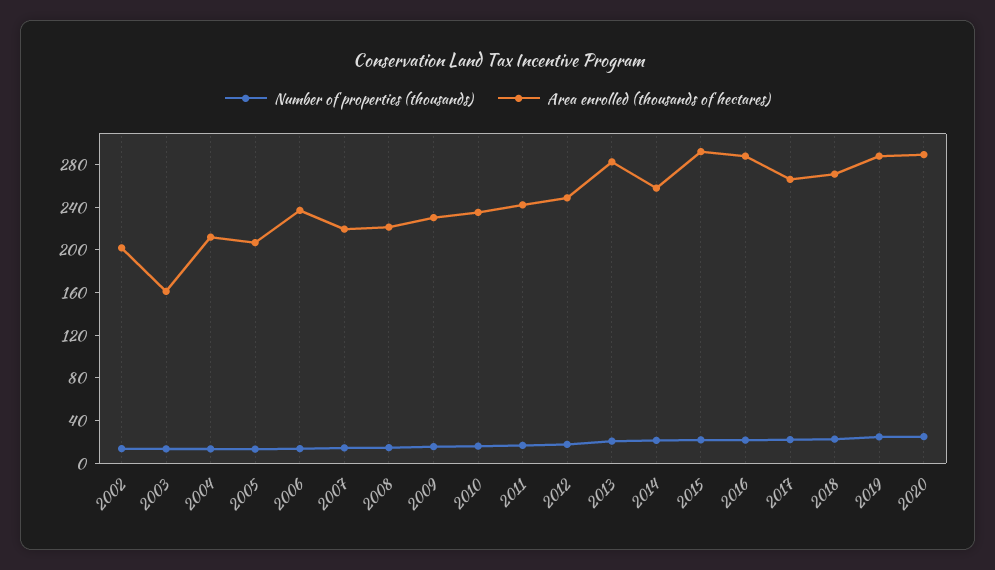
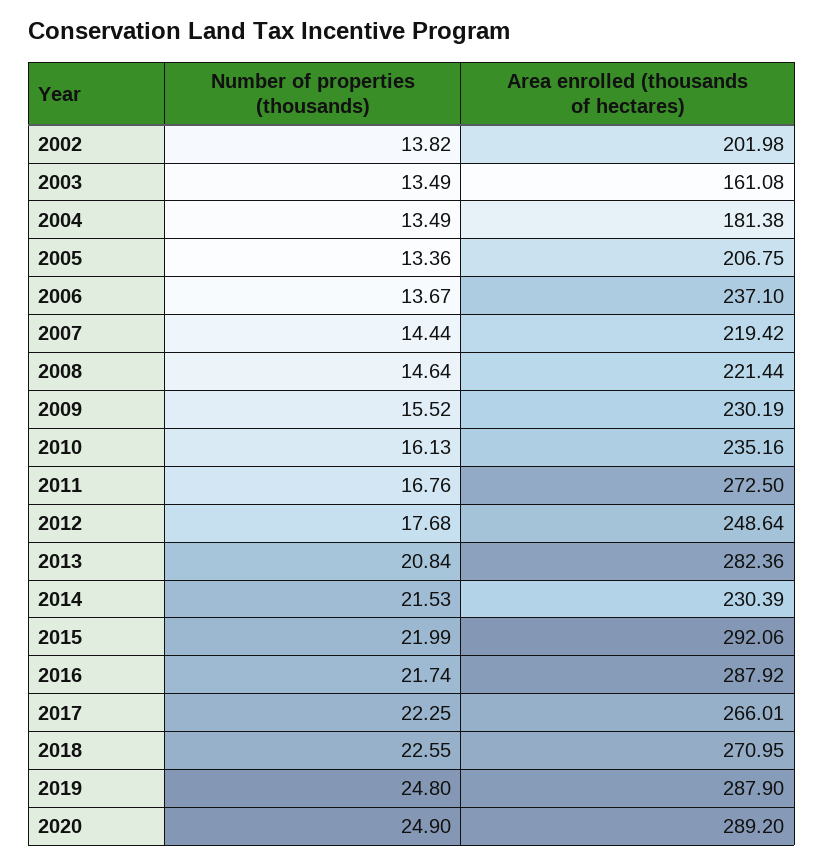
Area enrolled (thousands of hectares), 2004: 210 -> 181.38
Area enrolled (thousands of hectares), 2011: 240 -> 272.5
Area enrolled (thousands of hectares), 2014: 260 -> 230.39

